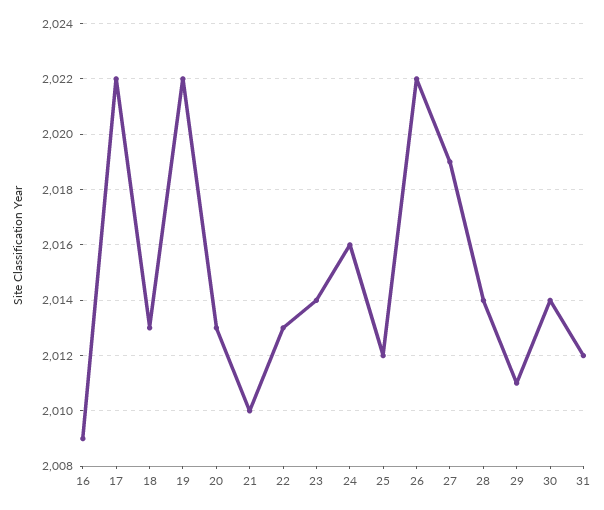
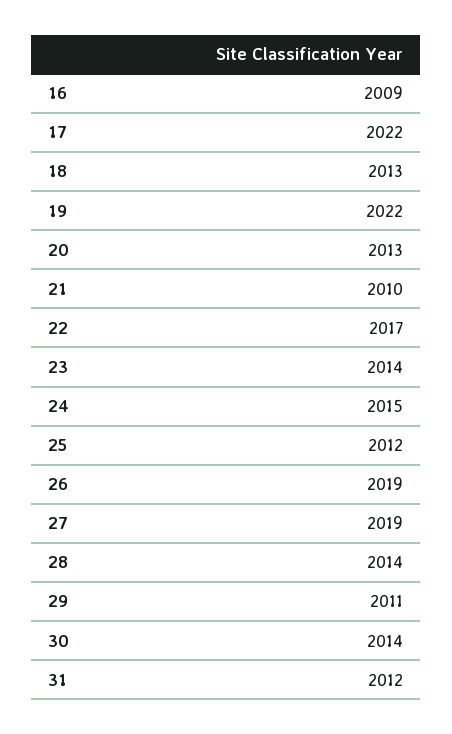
22: 2013 -> 2017
24: 2016 -> 2015
26: 2022 -> 2019

